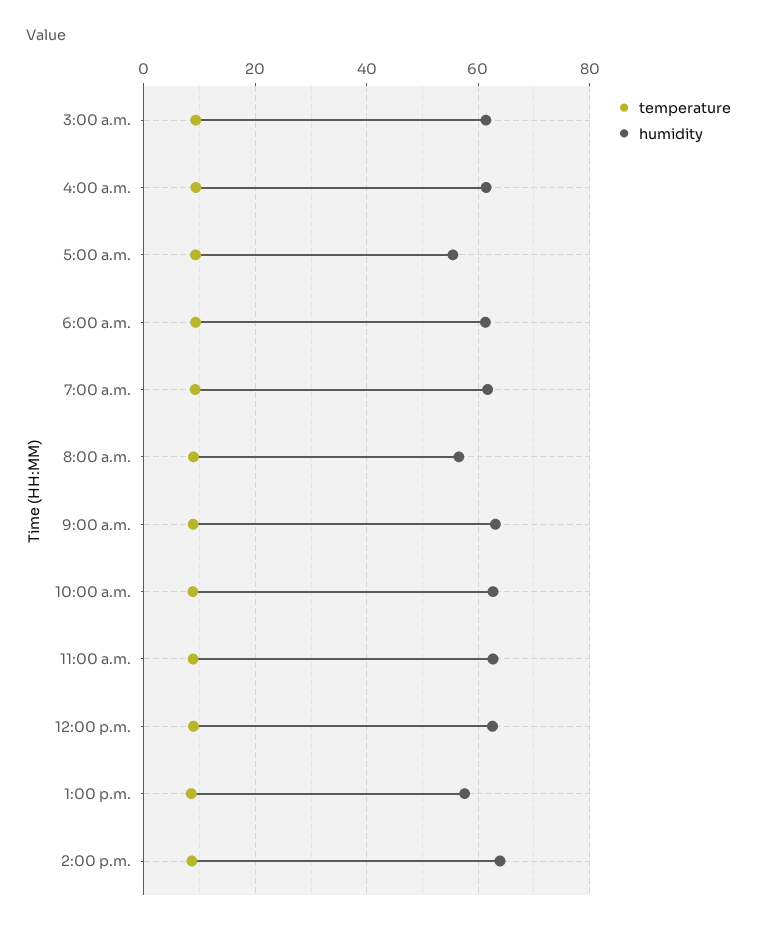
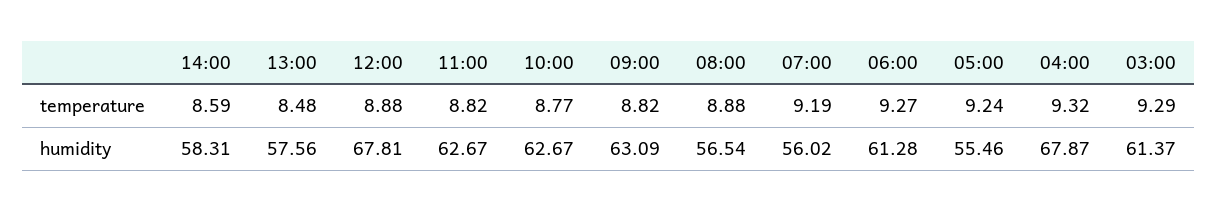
humidity, 4:00 a.m.: 62 -> 67.87
humidity, 7:00 a.m.: 62 -> 56.02
humidity, 12:00 p.m.: 62 -> 67.81
humidity, 2:00 p.m.: 64 -> 58.31

